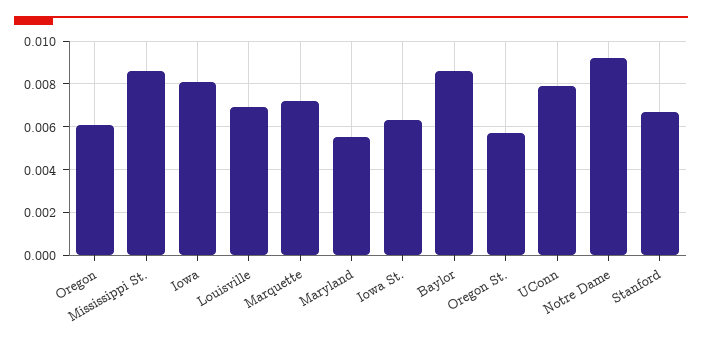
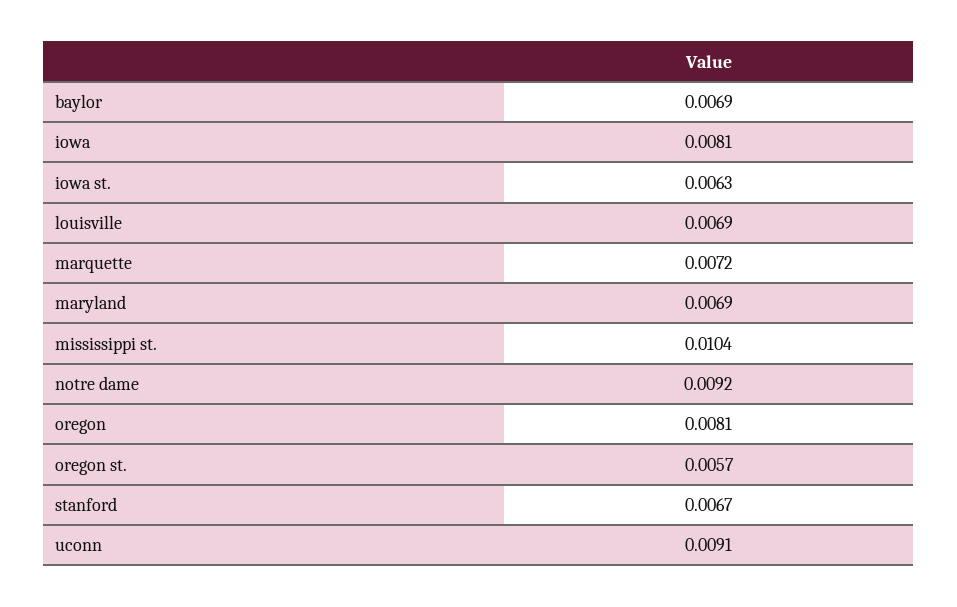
Oregon: 0.006 -> 0.0081
Mississippi St.: 0.0085 -> 0.0104
Maryland: 0.0055 -> 0.0069
Baylor: 0.0085 -> 0.0069
UConn: 0.008 -> 0.0091

